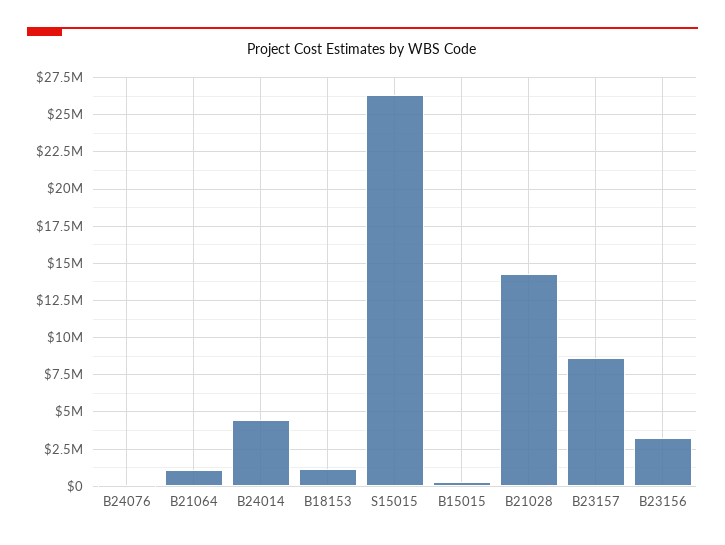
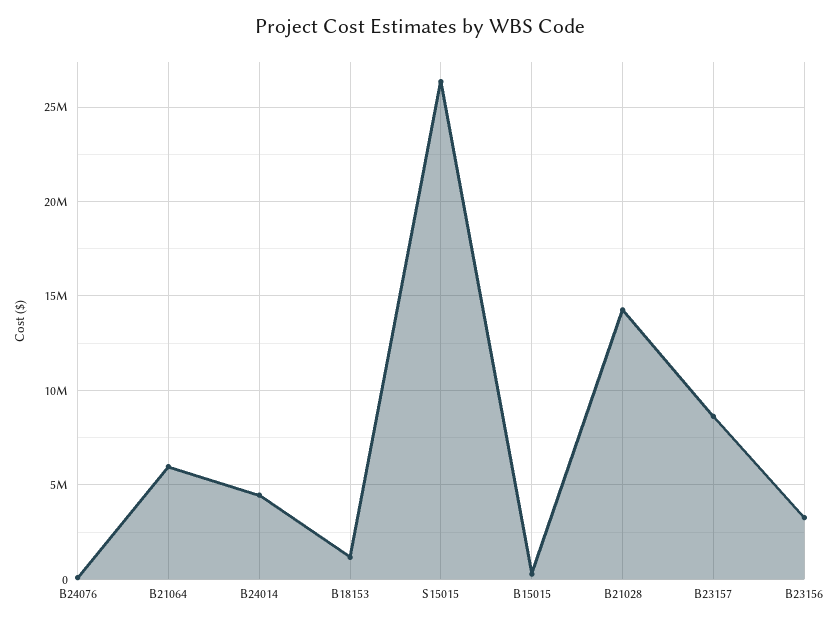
B21064: 1000000 -> 6000000

